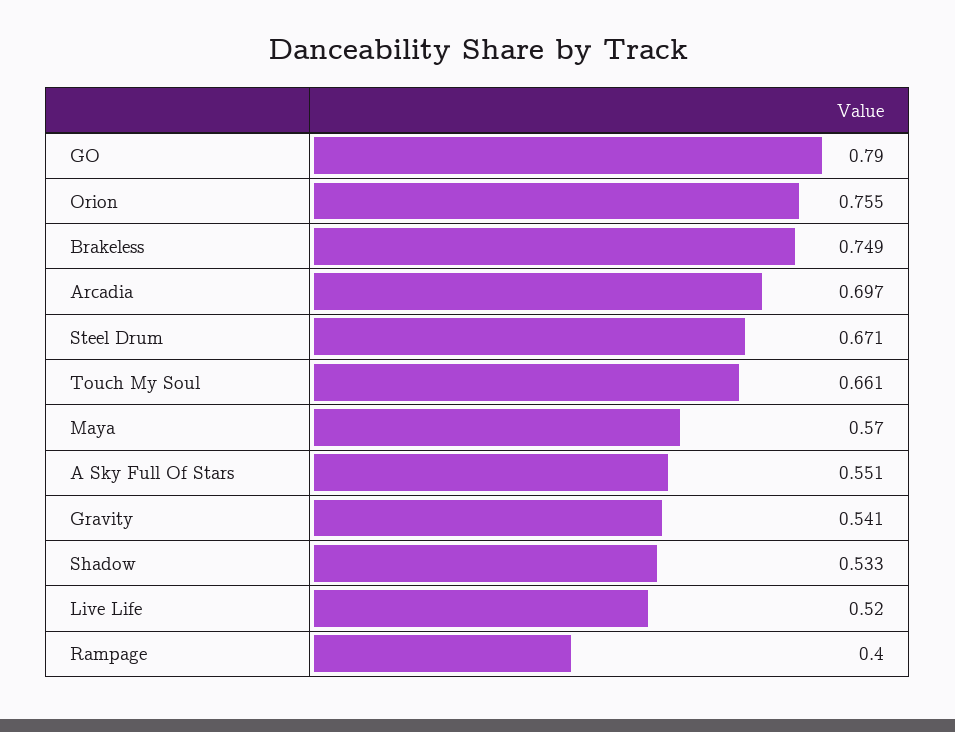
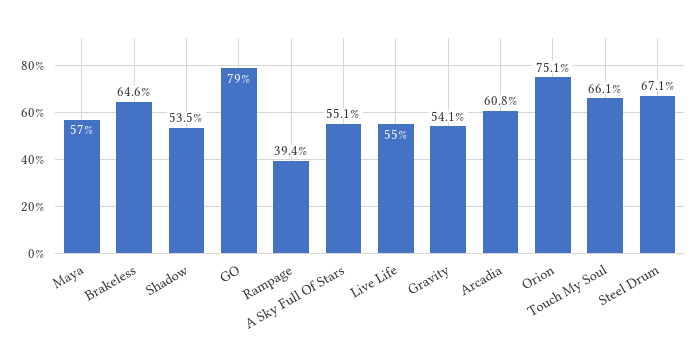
Orion: 0.755 -> 0.751
Brakeless: 0.749 -> 0.646
Arcadia: 0.697 -> 0.608
Shadow: 0.533 -> 0.535
Live Life: 0.52 -> 0.55
Rampage: 0.4 -> 0.394

